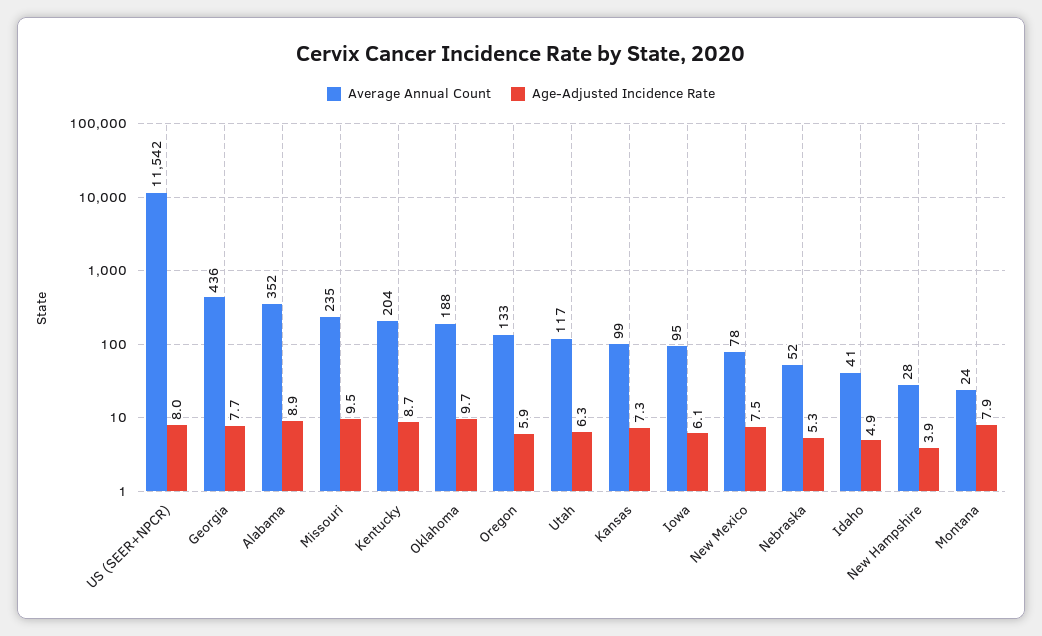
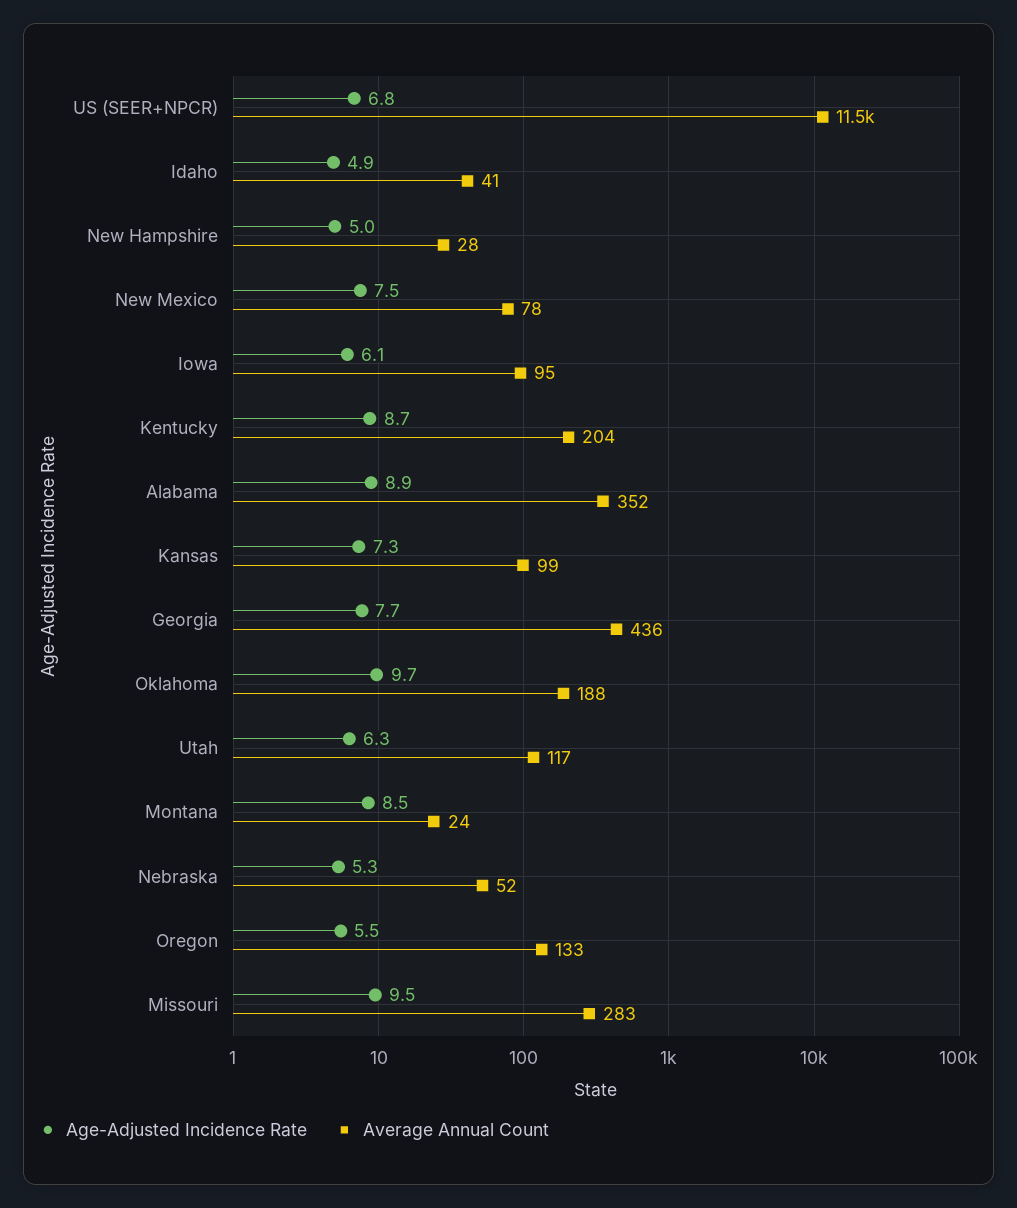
Age-Adjusted Incidence Rate, US (SEER+NPCR): 8 -> 6.8
Average Annual Count, Missouri: 235 -> 283
Age-Adjusted Incidence Rate, Oregon: 5.9 -> 5.5
Age-Adjusted Incidence Rate, New Hampshire: 3.9 -> 5
Age-Adjusted Incidence Rate, Montana: 7.9 -> 8.5

